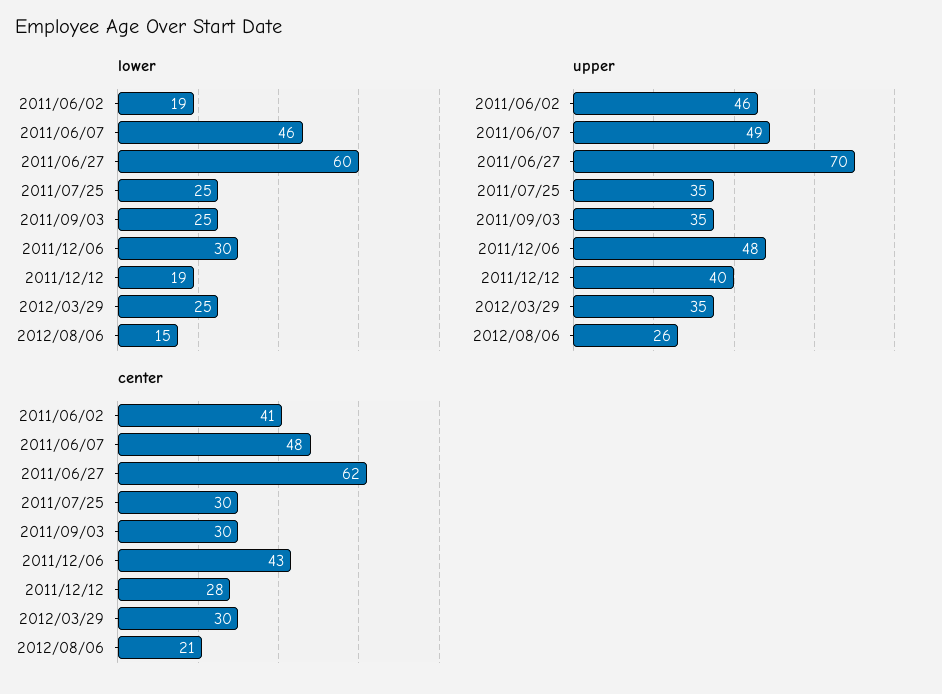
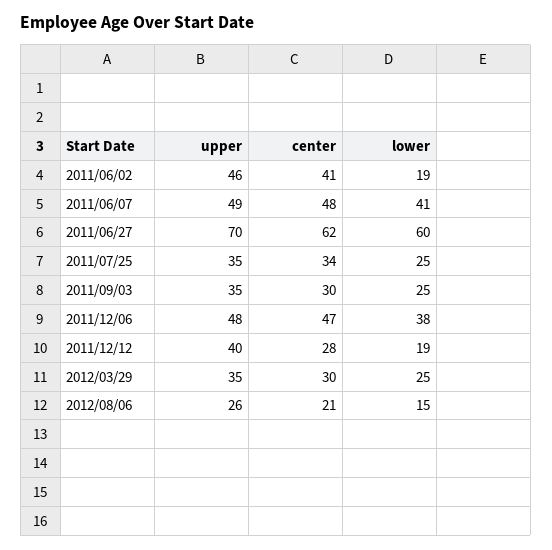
lower, 2011/06/07: 46 -> 41
lower, 2011/12/06: 30 -> 38
center, 2011/07/25: 30 -> 34
center, 2011/12/06: 43 -> 47

